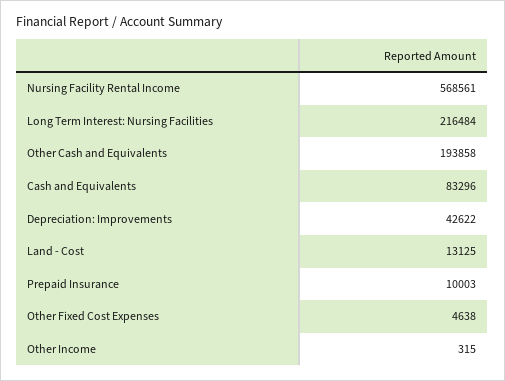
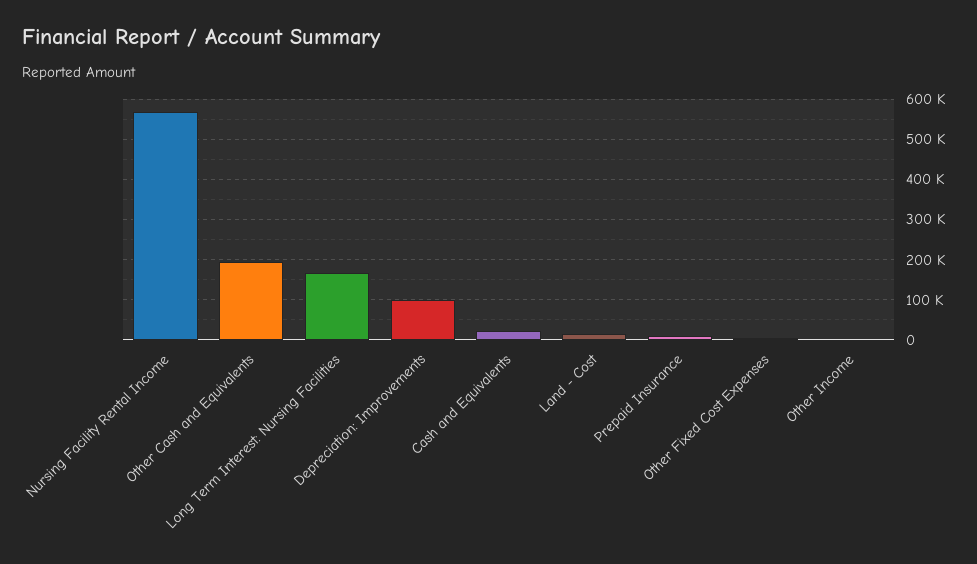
Long Term Interest: Nursing Facilities: 216484 -> 160000
Cash and Equivalents: 83296 -> 20000
Depreciation: Improvements: 42622 -> 100000

